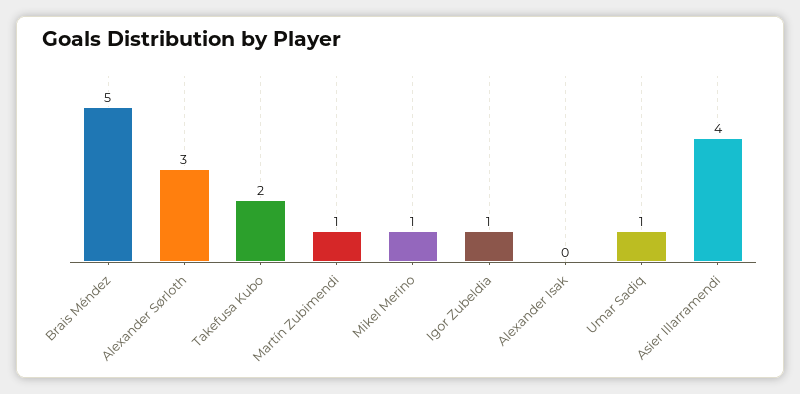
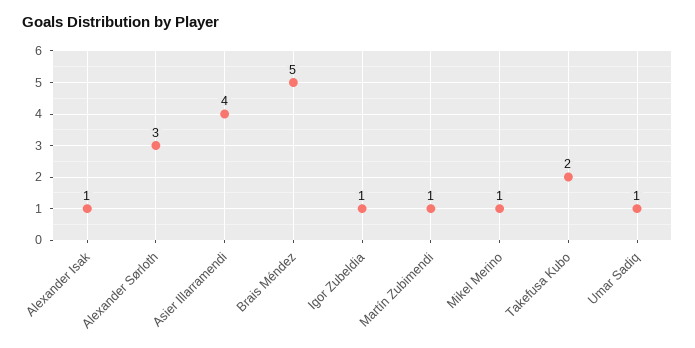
Alexander Isak: 0 -> 1

